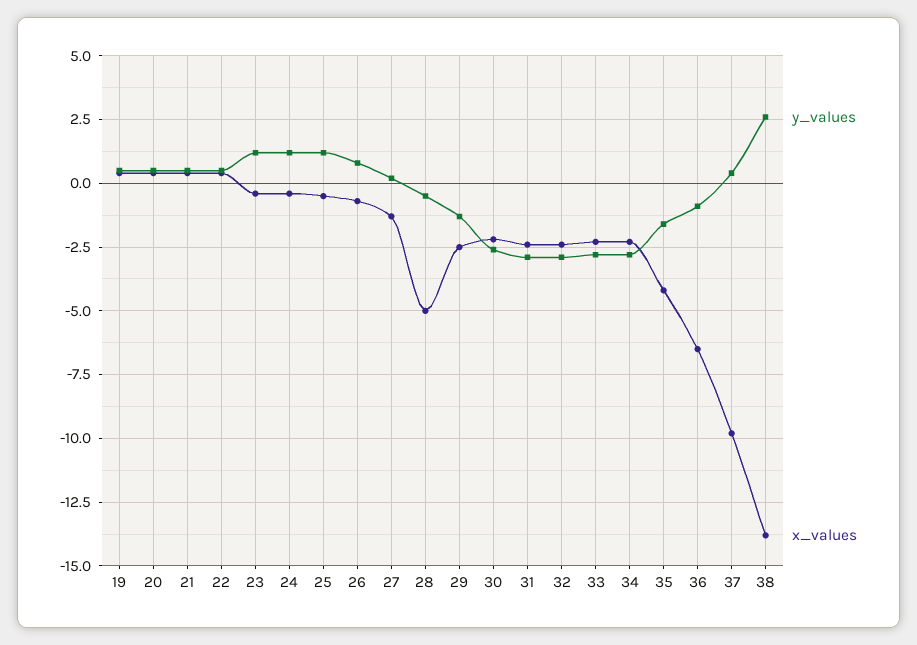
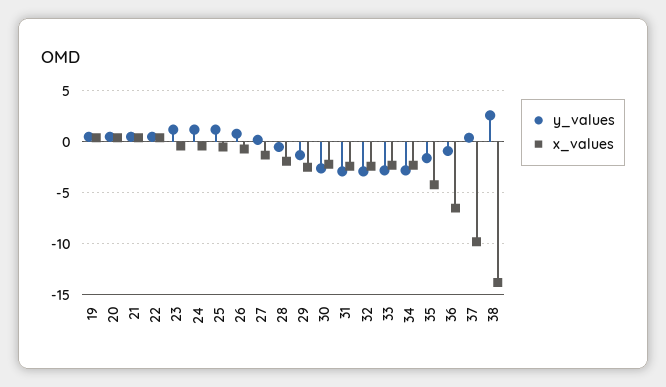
x_values, 28: -5 -> -2

